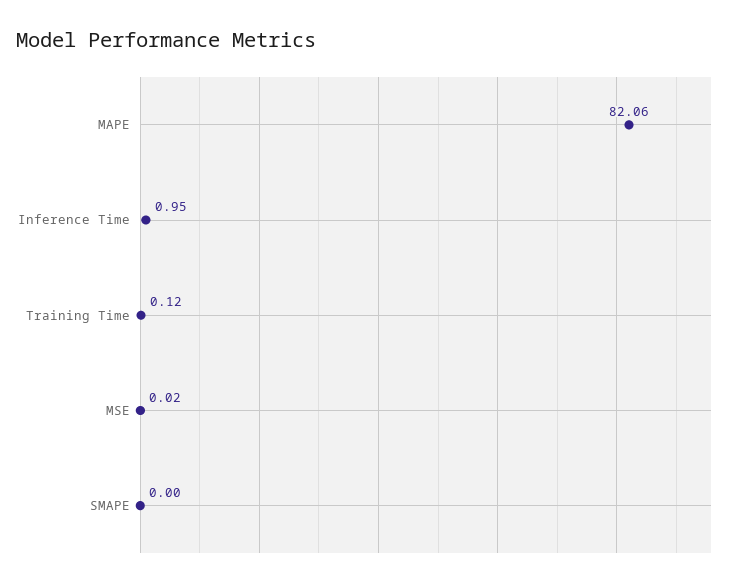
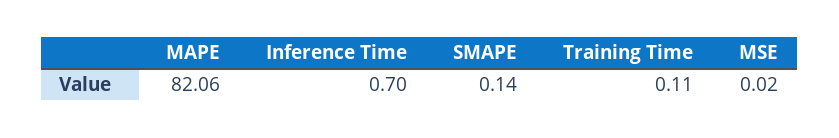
Inference Time: 0.95 -> 0.7
Training Time: 0.12 -> 0.11
SMAPE: 0 -> 0.14

